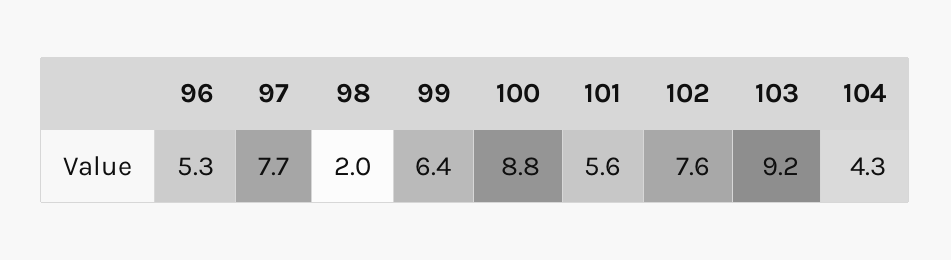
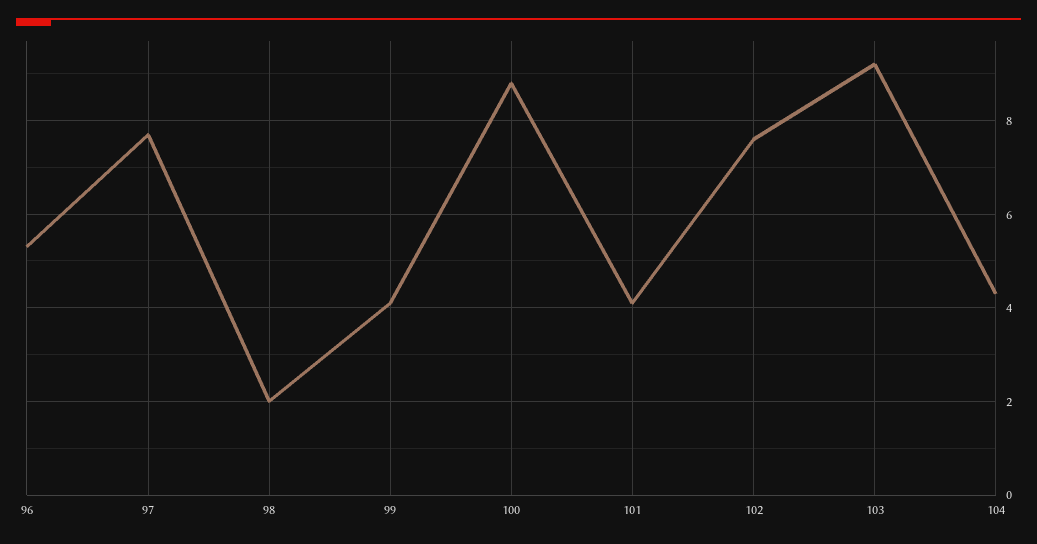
99: 6.4 -> 4
101: 5.6 -> 4

